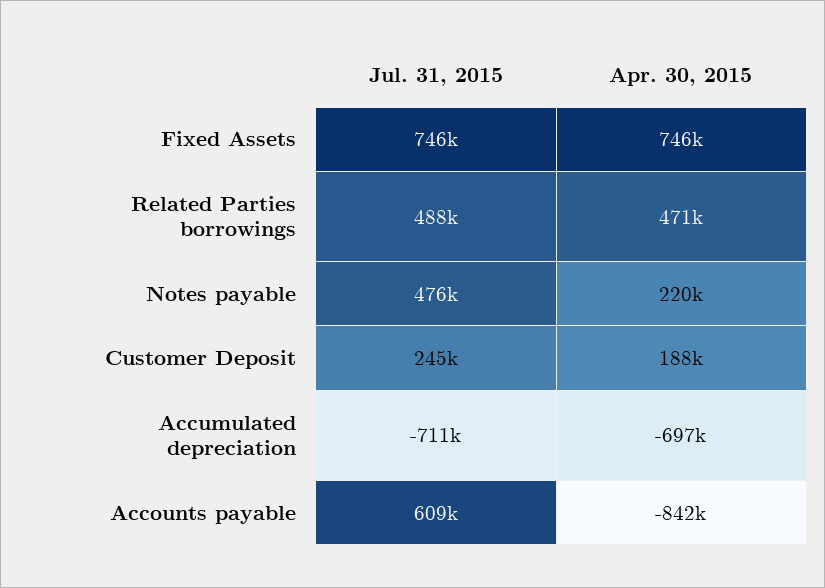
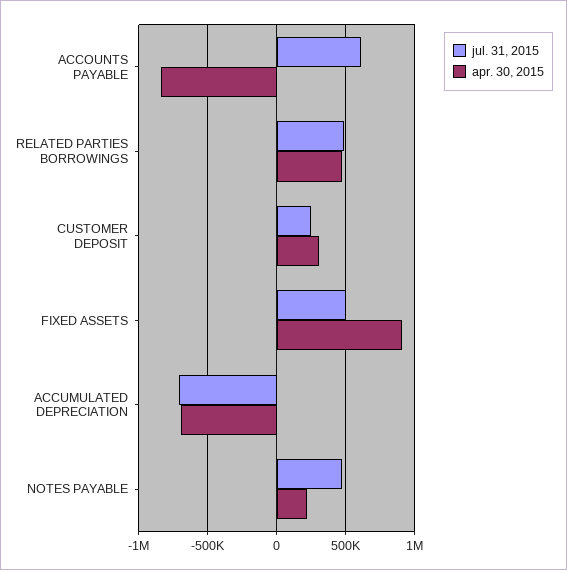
Jul. 31, 2015, Fixed Assets: 746000 -> 500000
Apr. 30, 2015, Fixed Assets: 746000 -> 900000
Apr. 30, 2015, Customer Deposit: 188000 -> 300000

